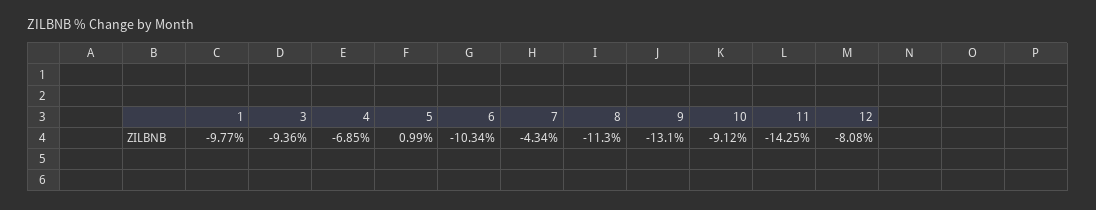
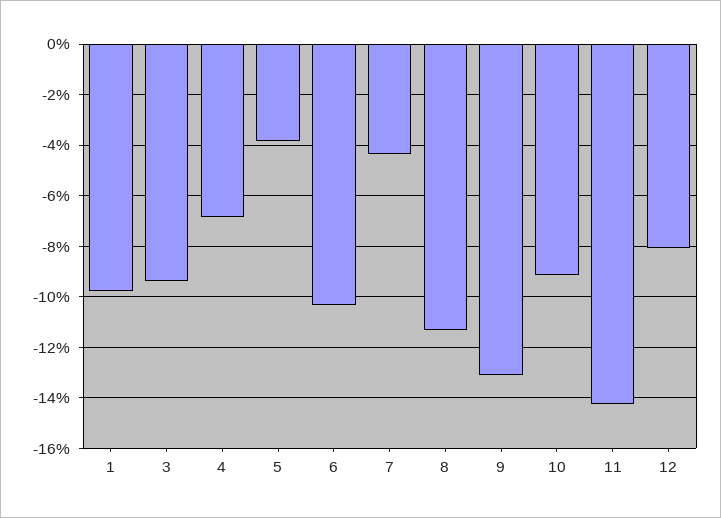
5: 0.99 -> -3.75

